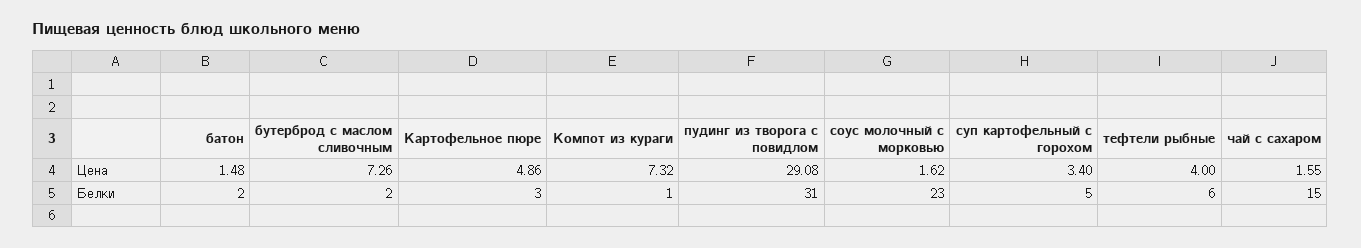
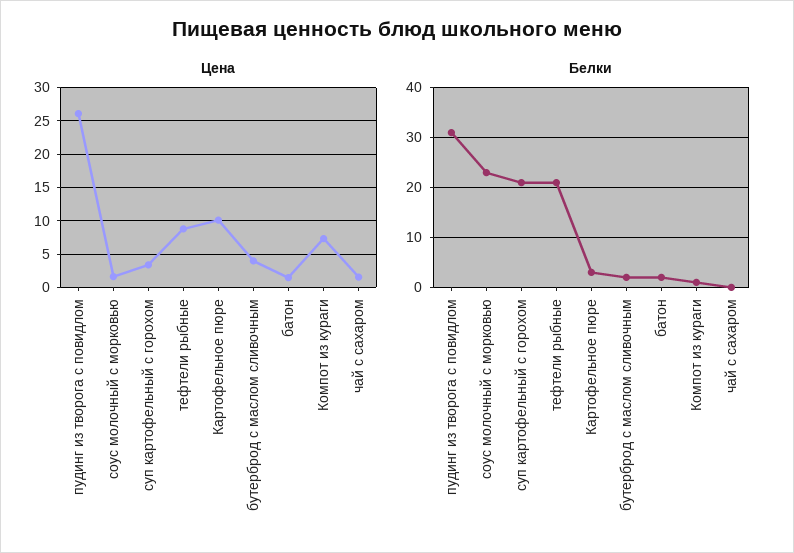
Цена, бутерброд с маслом сливочным: 7.26 -> 4
Цена, Картофельное пюре: 4.86 -> 10
Цена, пудинг из творога с повидлом: 29.08 -> 26
Цена, тефтели рыбные: 4 -> 9
Белки, суп картофельный с горохом: 5 -> 20
Белки, тефтели рыбные: 6 -> 20
Белки, чай с сахаром: 15 -> 0

